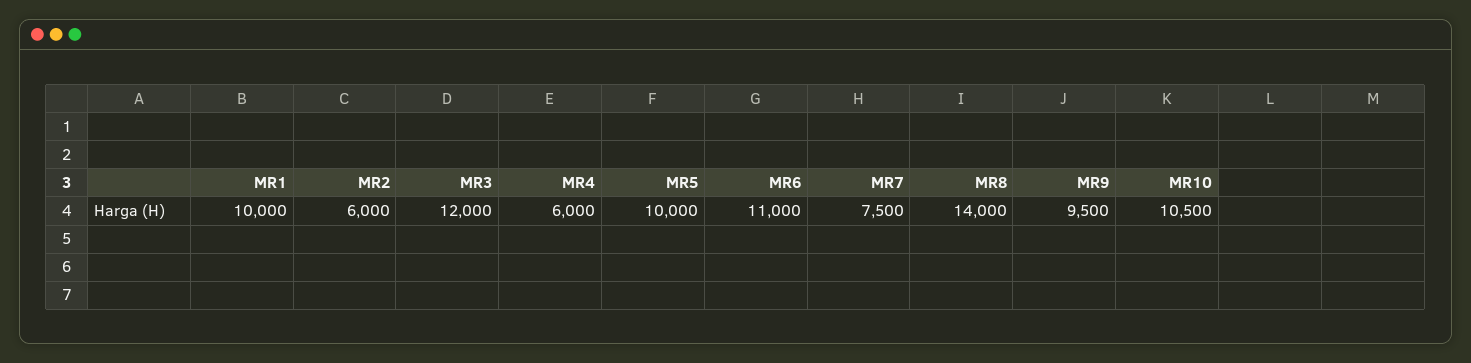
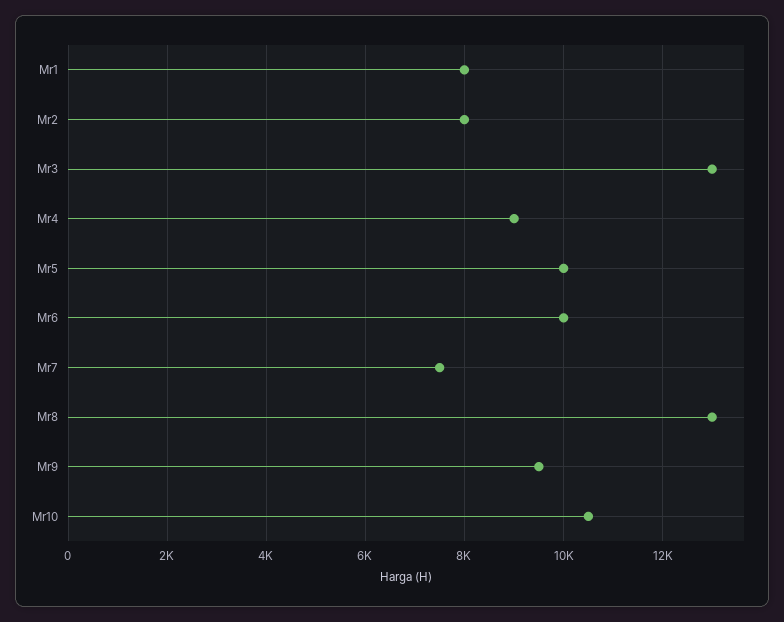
MR1: 10000 -> 8000
MR2: 6000 -> 8000
MR3: 12000 -> 13000
MR4: 6000 -> 9000
MR6: 11000 -> 10000
MR8: 14000 -> 13000

